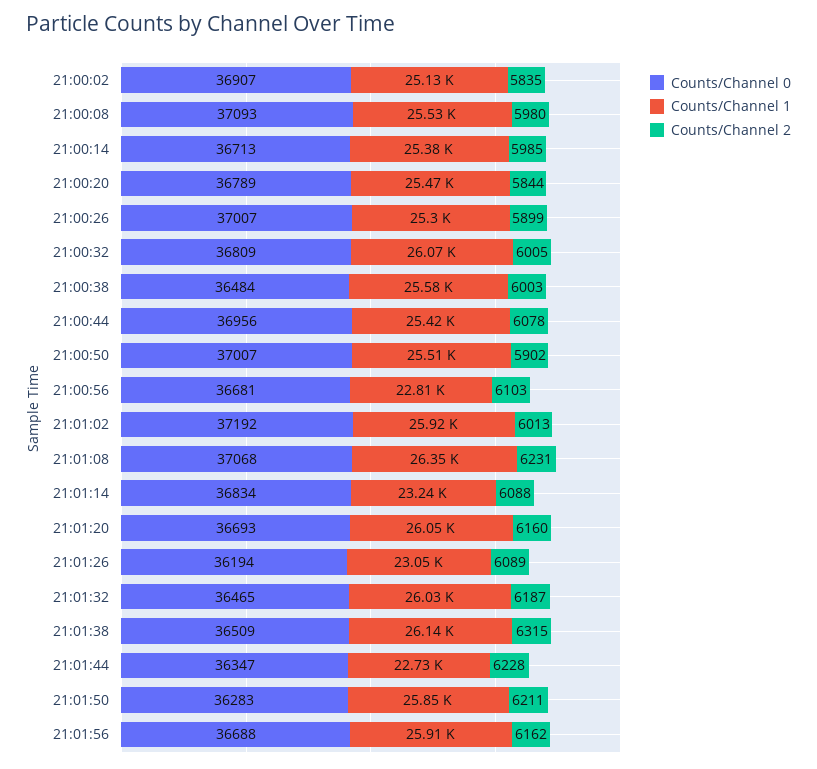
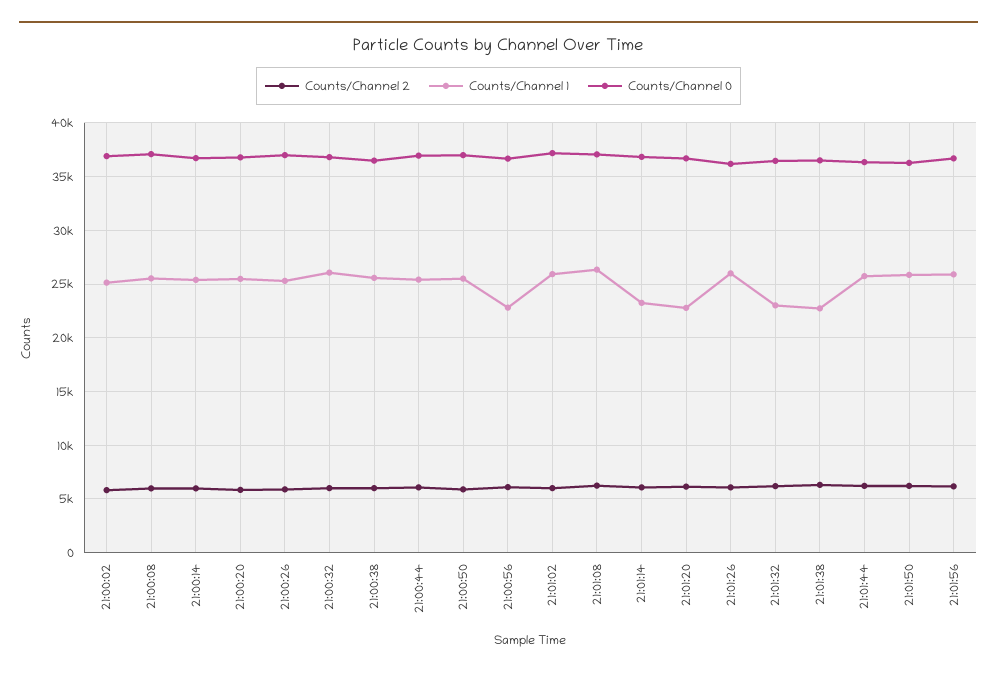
Counts/Channel 1, 21:01:20: 26050 -> 23000
Counts/Channel 1, 21:01:26: 23050 -> 26000
Counts/Channel 1, 21:01:32: 26030 -> 23000
Counts/Channel 1, 21:01:38: 26140 -> 23000
Counts/Channel 1, 21:01:44: 22730 -> 26000

